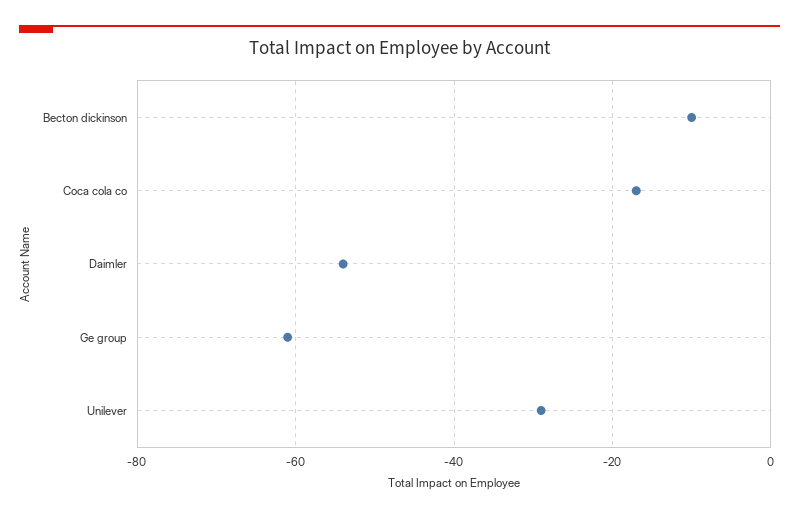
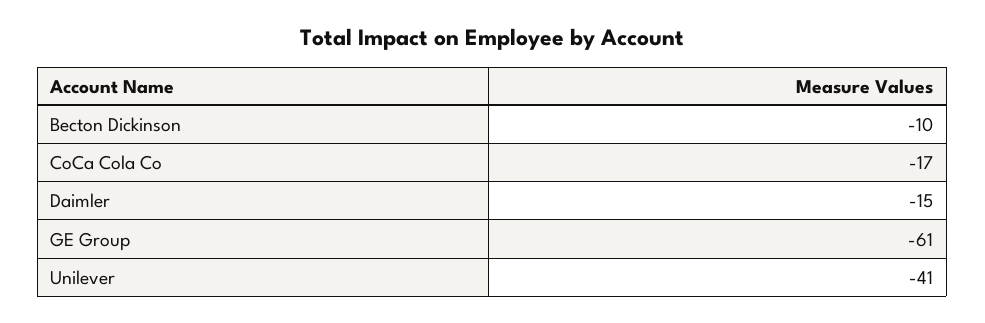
Daimler: -55 -> -15
Unilever: -30 -> -41

